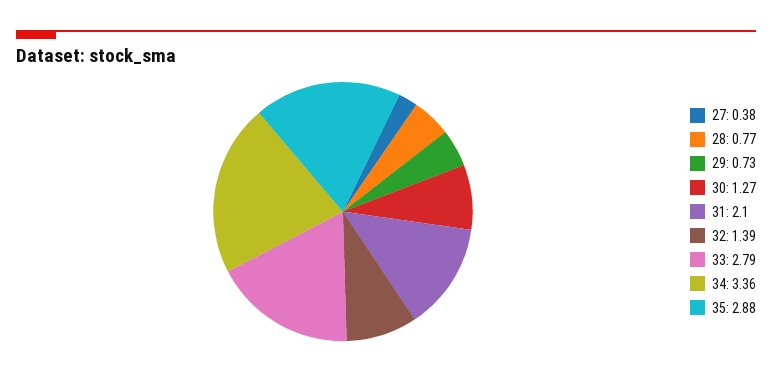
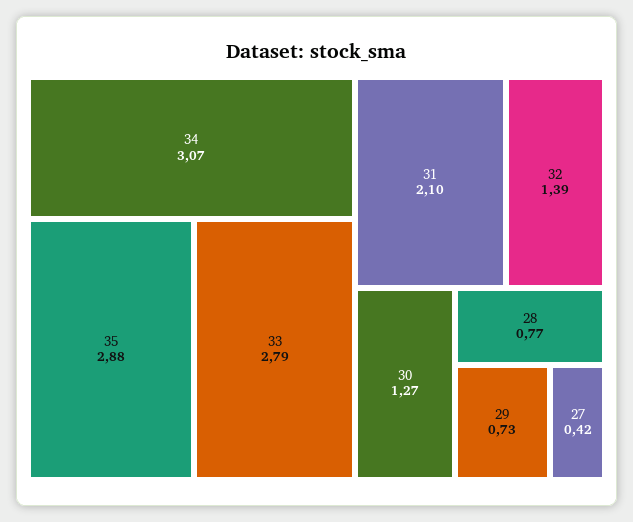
27: 0.38 -> 0.42
34: 3.36 -> 3.07

